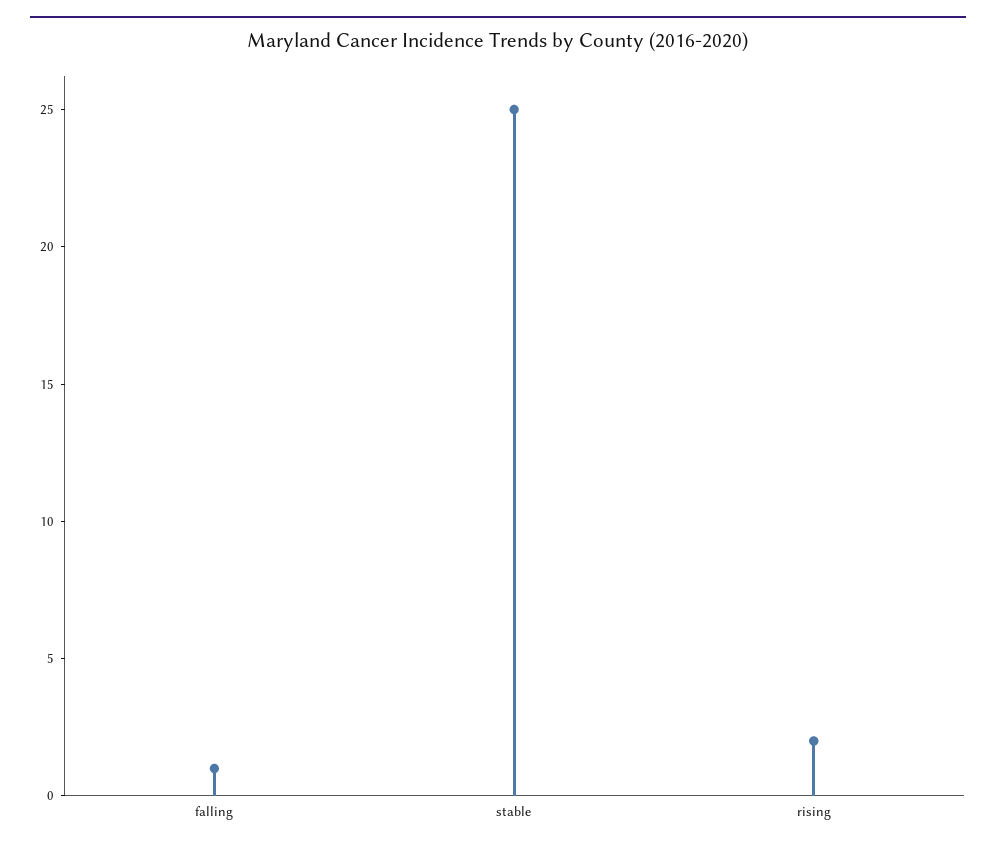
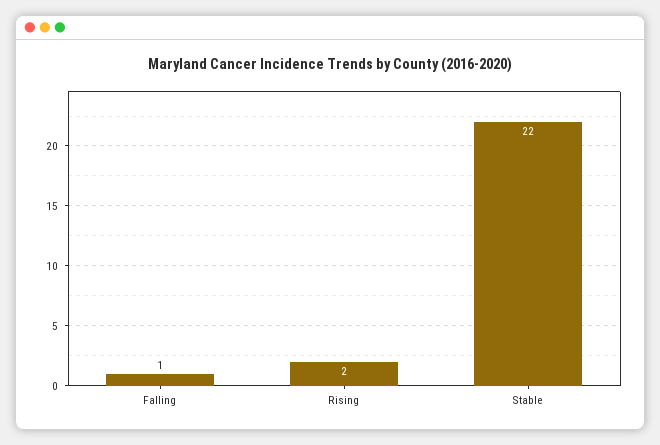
stable: 25 -> 22

